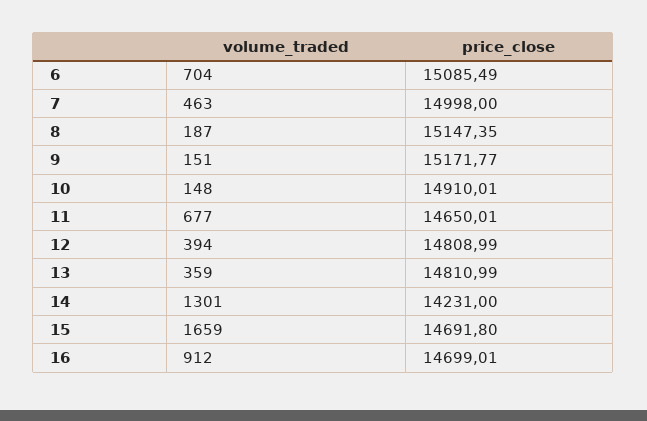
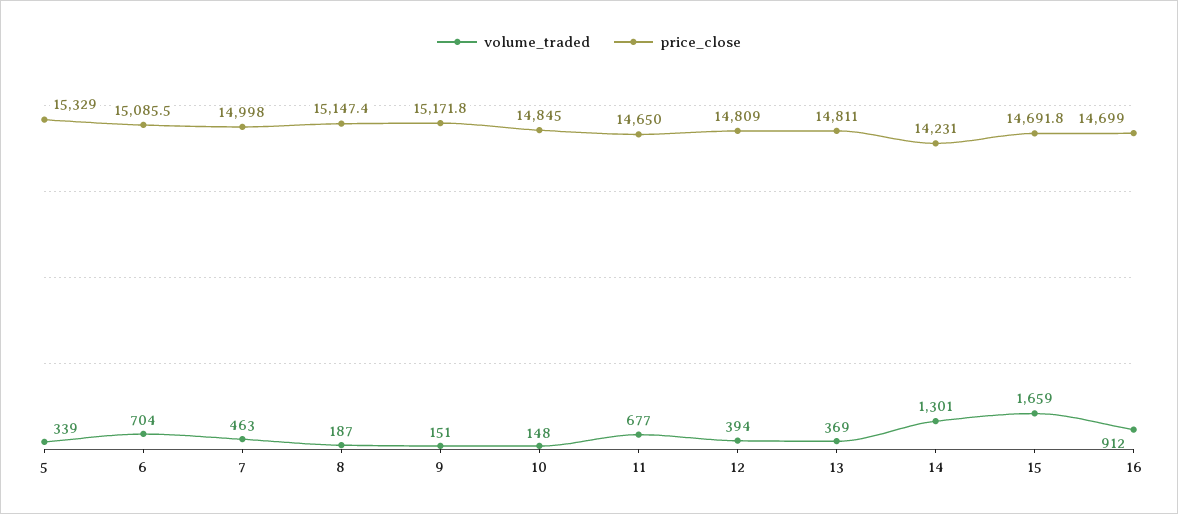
price_close, 10: 14910.01 -> 14845
volume_traded, 13: 359 -> 369
volume_traded, 5: none -> 339
price_close, 5: none -> 15329

